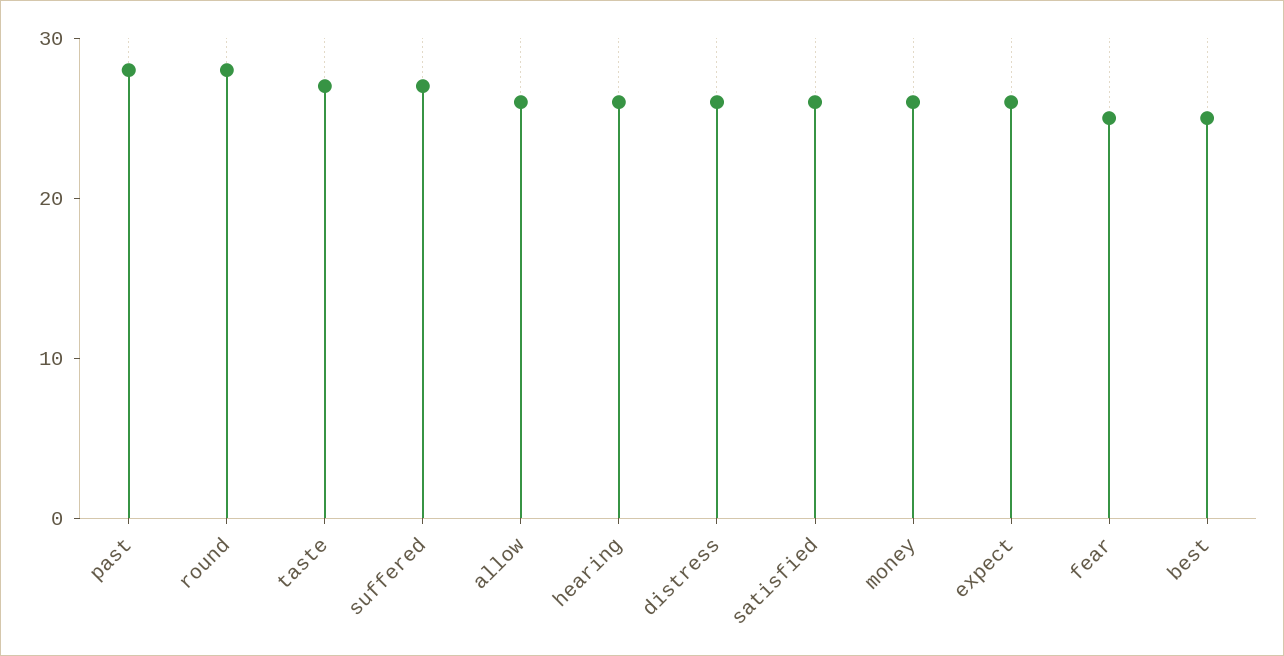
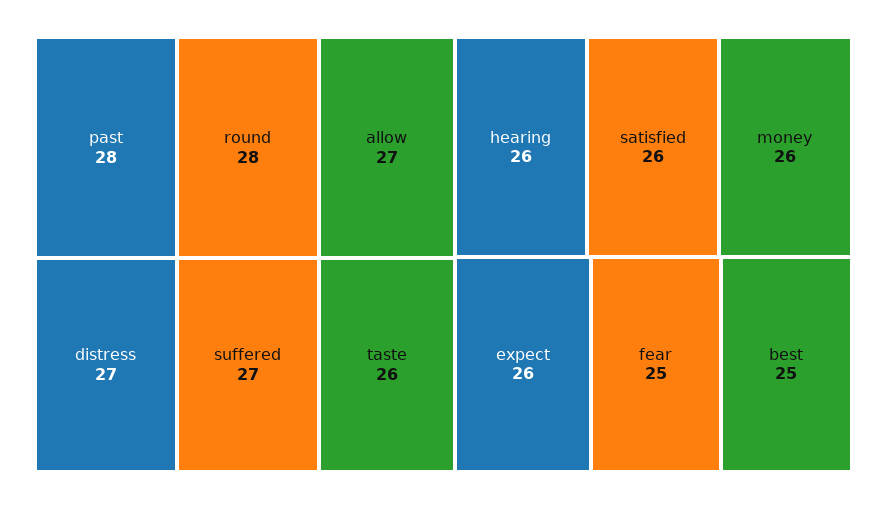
taste: 27 -> 26
allow: 26 -> 27
distress: 26 -> 27

